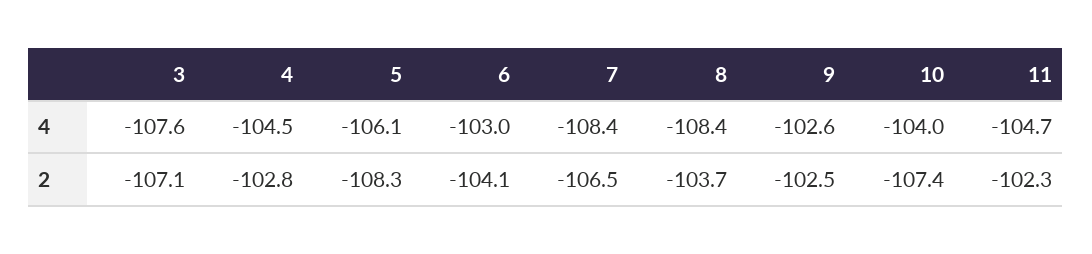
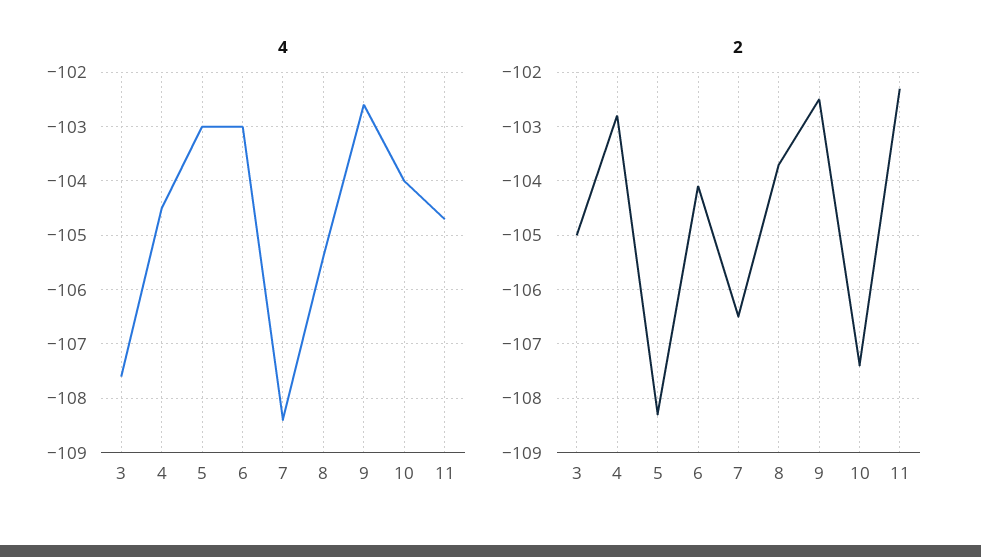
4, 5: -106.1 -> -103
4, 8: -108.4 -> -105.5
2, 3: -107.1 -> -105

